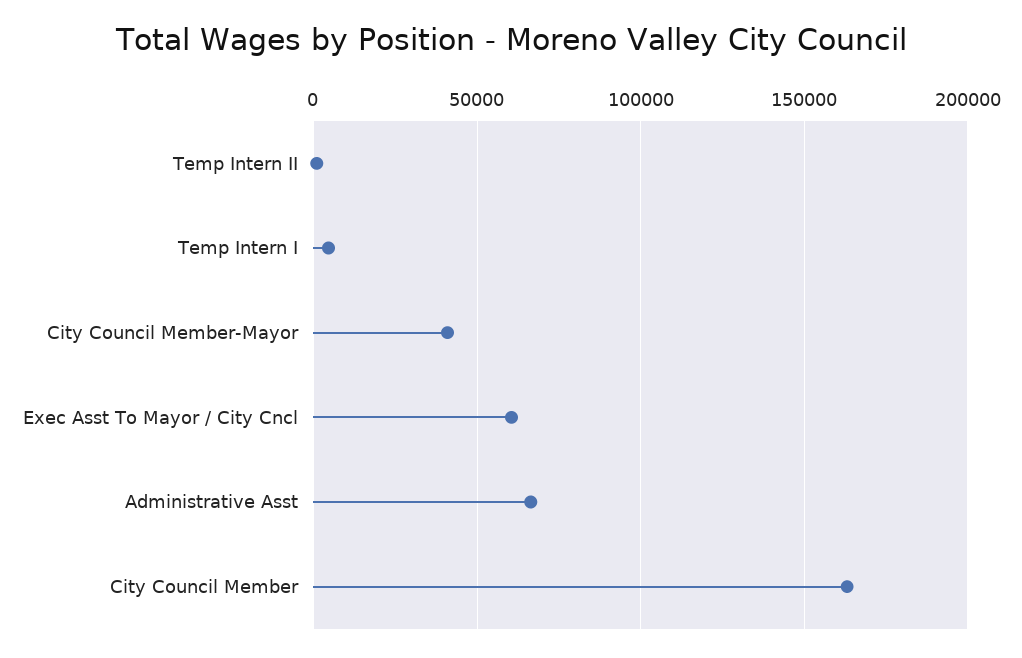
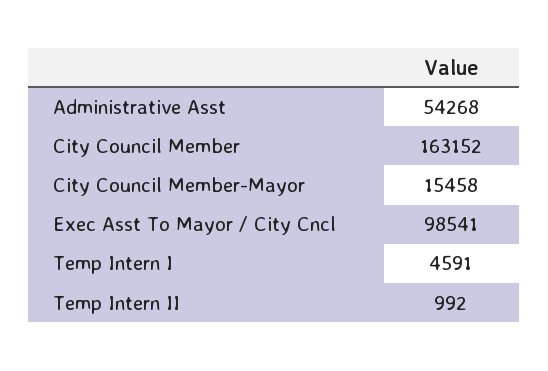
City Council Member-Mayor: 40000 -> 15458
Exec Asst To Mayor / City Cncl: 60000 -> 98541
Administrative Asst: 65000 -> 54268

